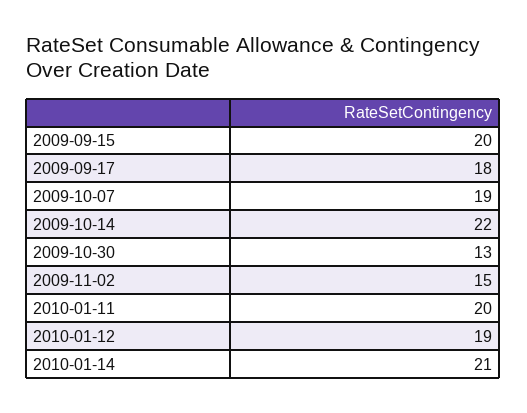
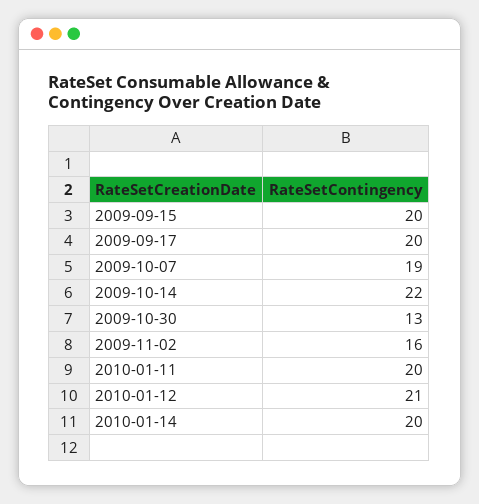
2009-09-17: 18 -> 20
2009-11-02: 15 -> 16
2010-01-12: 19 -> 21
2010-01-14: 21 -> 20

